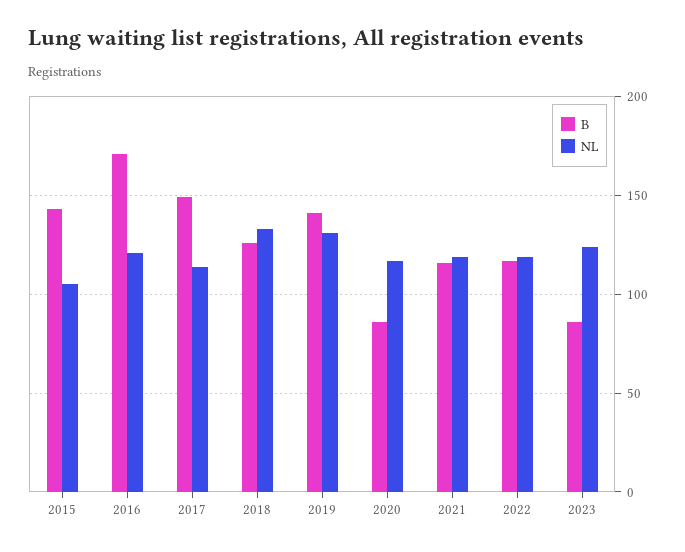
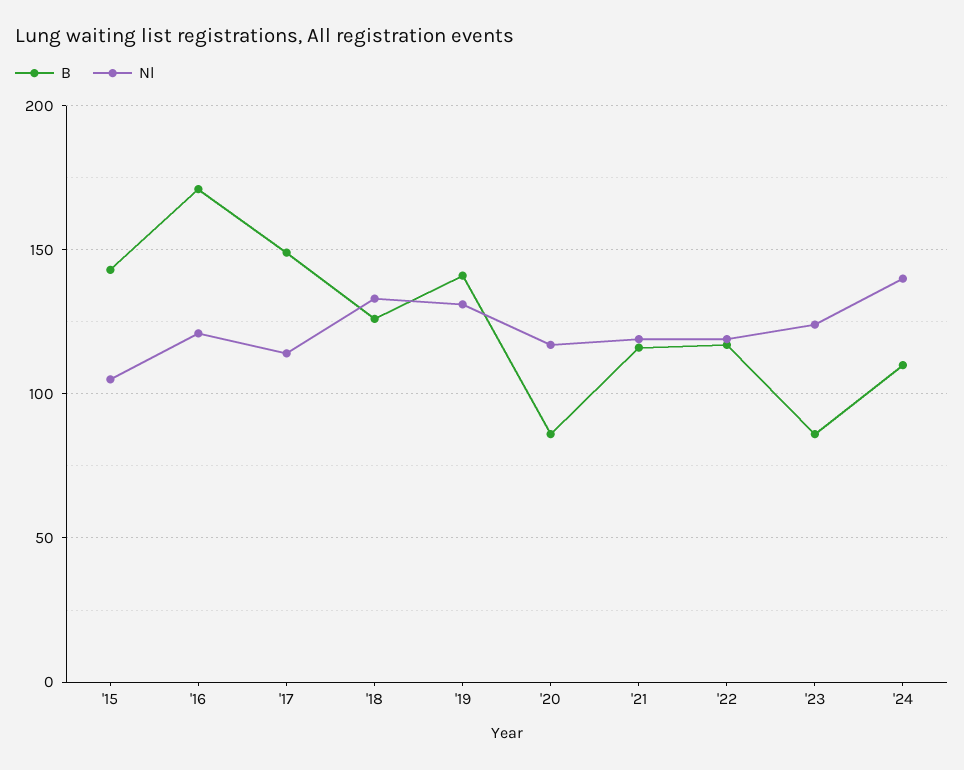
B, '24: none -> 110
NL, '24: none -> 140

